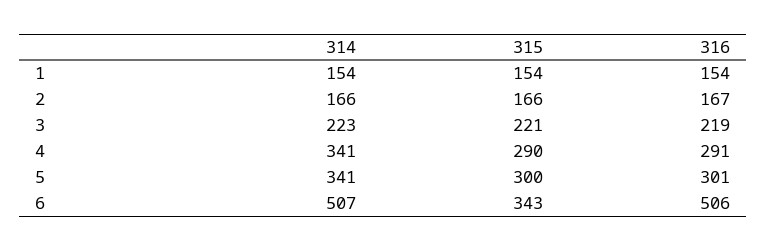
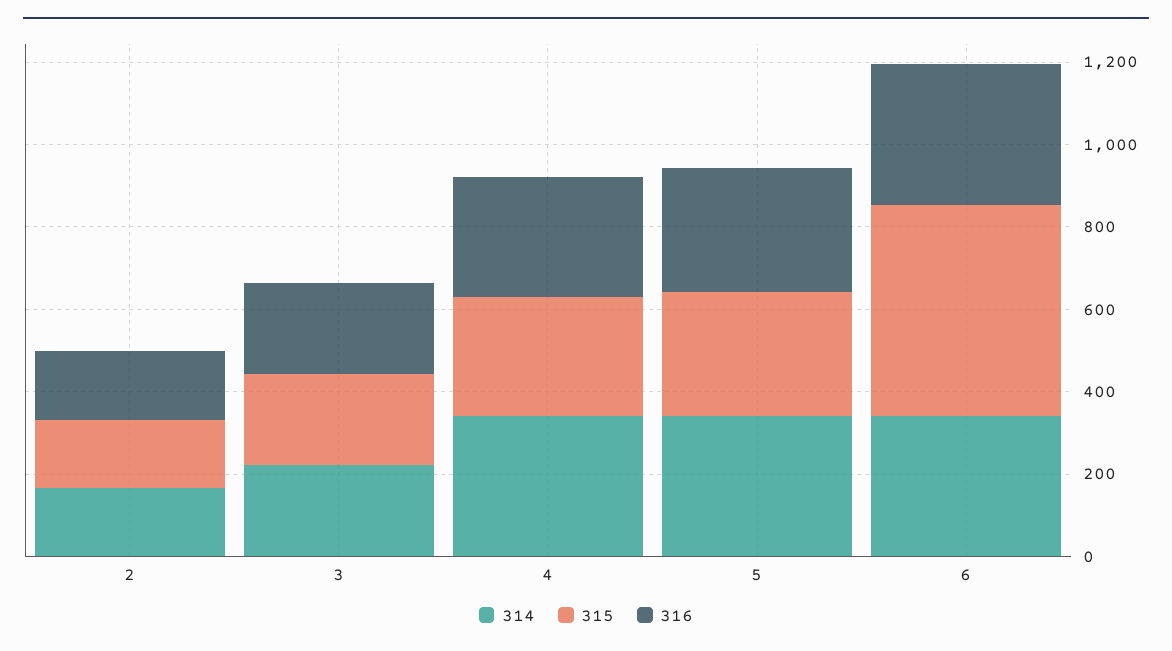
314, 1: 154 -> none
315, 1: 154 -> none
316, 1: 154 -> none
314, 6: 507 -> 350
315, 6: 343 -> 500
316, 6: 506 -> 350

